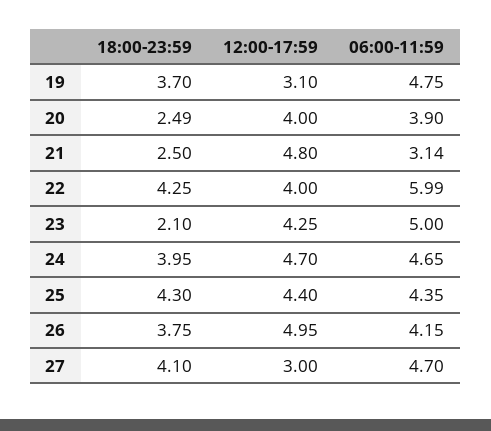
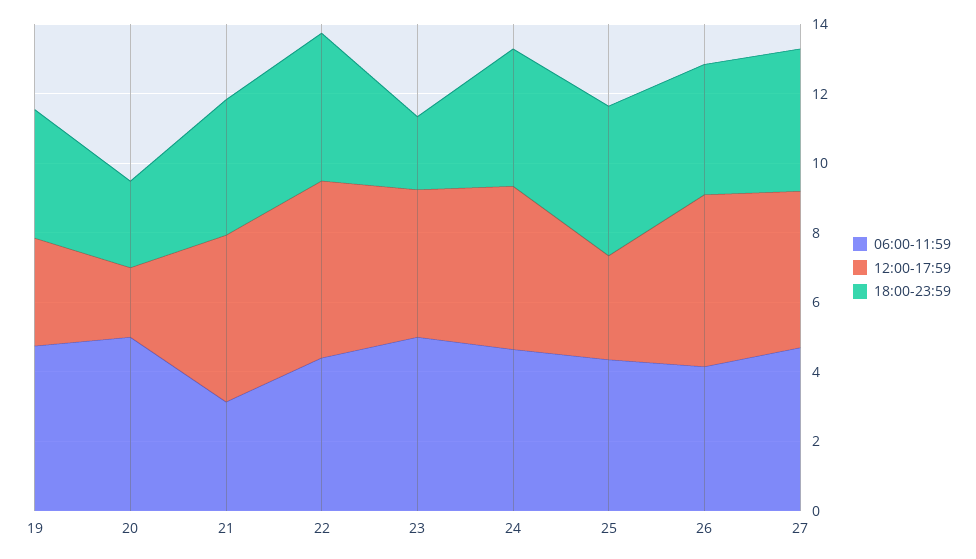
12:00-17:59, 20: 4 -> 2
06:00-11:59, 20: 3.9 -> 5
18:00-23:59, 21: 2.5 -> 4
12:00-17:59, 22: 4 -> 5
06:00-11:59, 22: 5.99 -> 4.5
12:00-17:59, 25: 4.4 -> 3
12:00-17:59, 27: 3 -> 4.5

